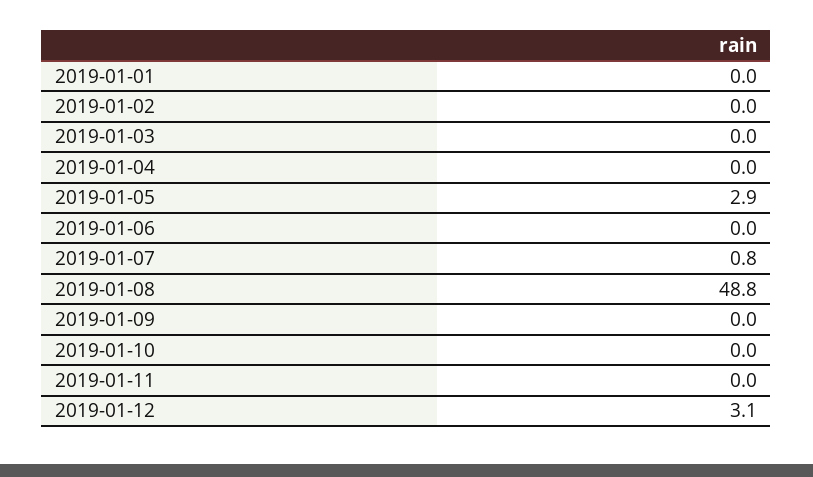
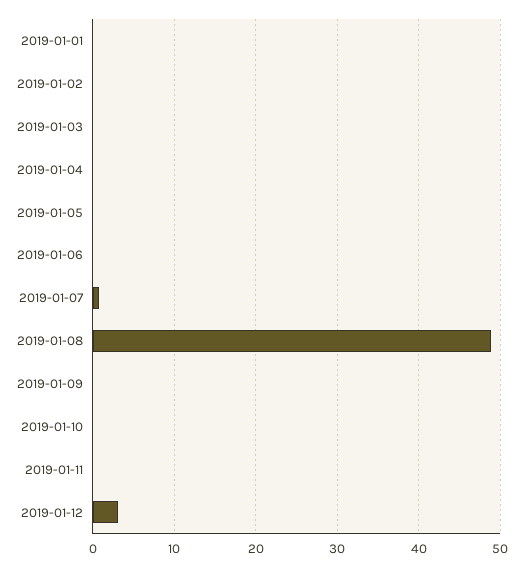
2019-01-05: 2.9 -> 0

